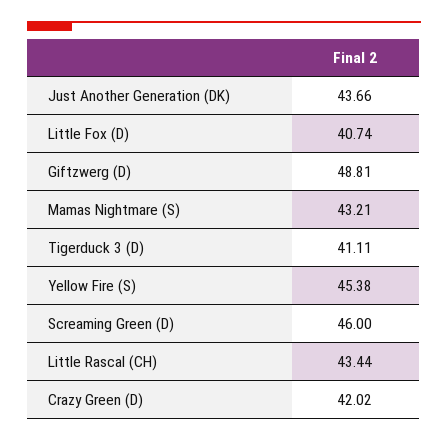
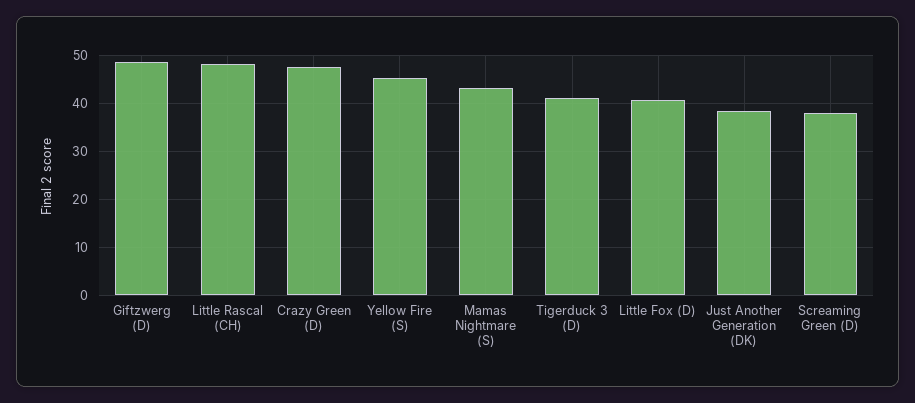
Just Another Generation (DK): 43.66 -> 38
Screaming Green (D): 46 -> 38
Little Rascal (CH): 43.44 -> 48
Crazy Green (D): 42.02 -> 48

